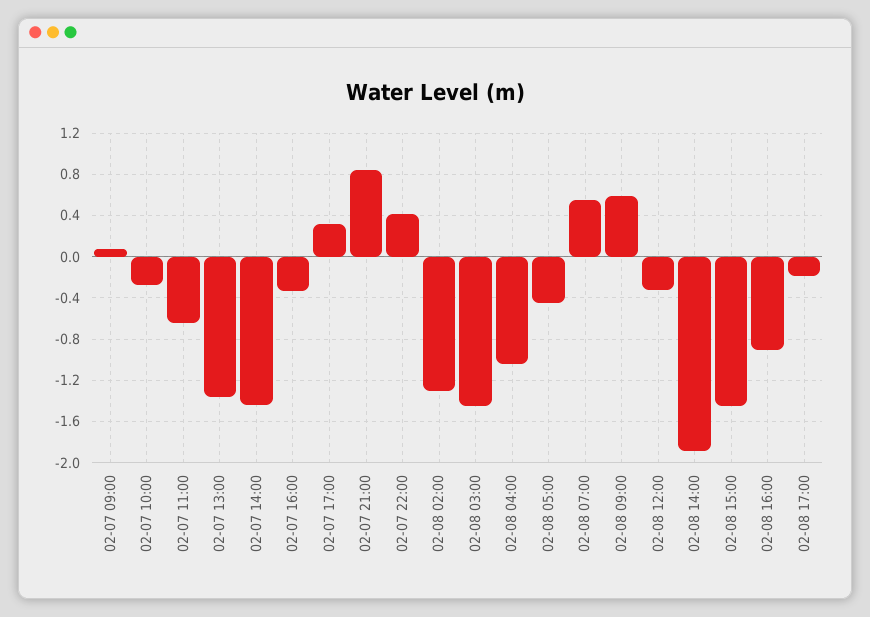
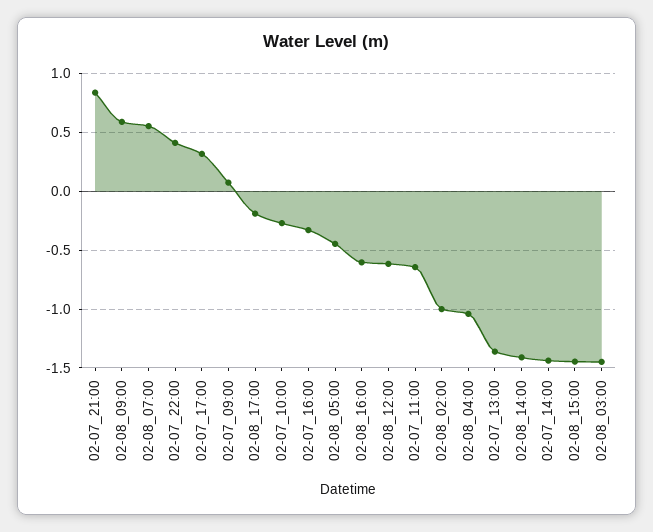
02-08 02:00: -1.3 -> -1
02-08 12:00: -0.3 -> -0.6
02-08 14:00: -1.9 -> -1.4
02-08 16:00: -0.9 -> -0.6

